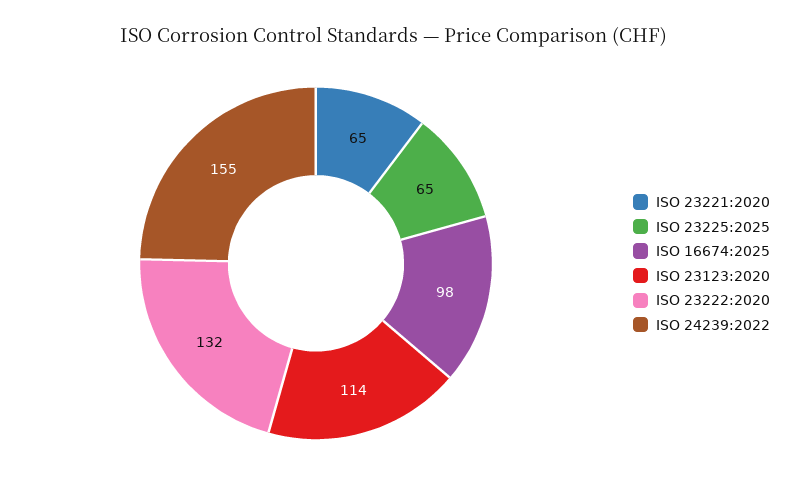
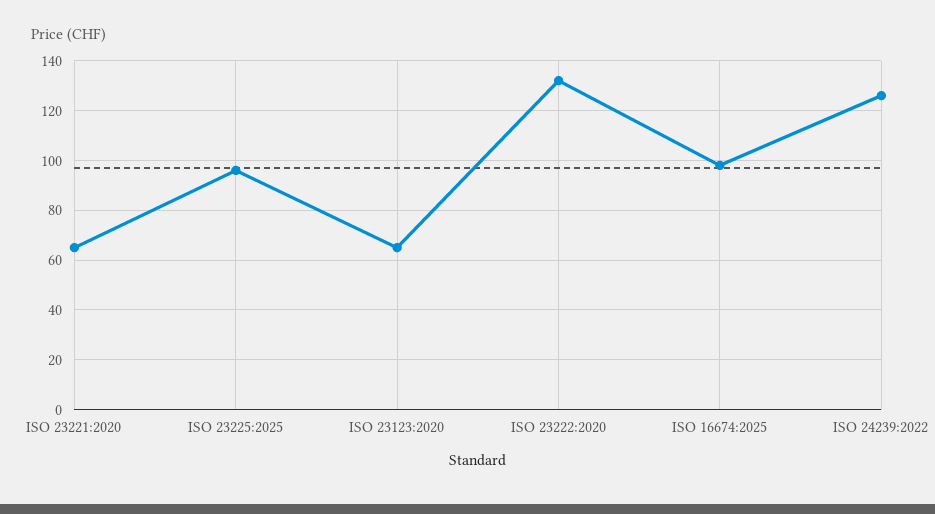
ISO 23225:2025: 65 -> 95
ISO 23123:2020: 114 -> 65
ISO 24239:2022: 155 -> 125

